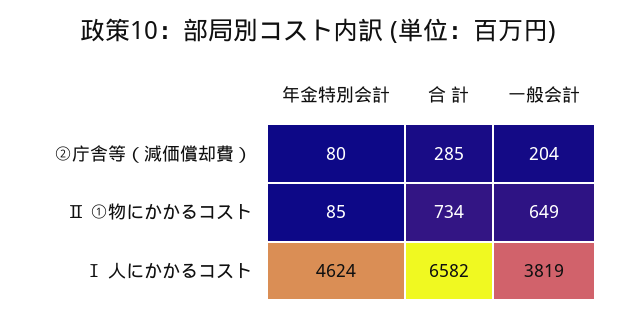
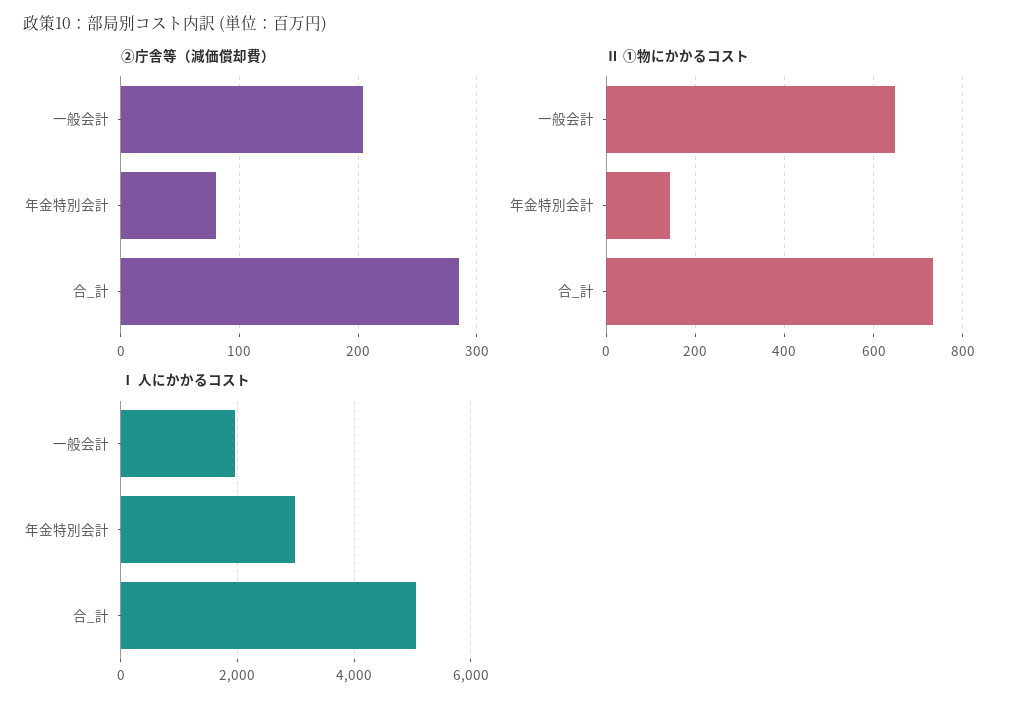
Ⅱ ①物にかかるコスト, 年金特別会計: 85 -> 140
Ⅰ 人にかかるコスト, 年金特別会計: 4624 -> 3000
Ⅰ 人にかかるコスト, 合 計: 6582 -> 5000
Ⅰ 人にかかるコスト, 一般会計: 3819 -> 2000

